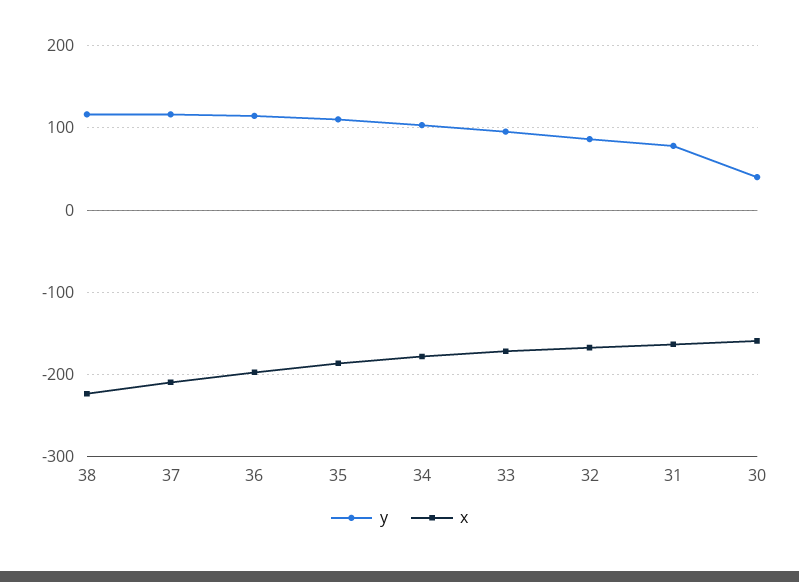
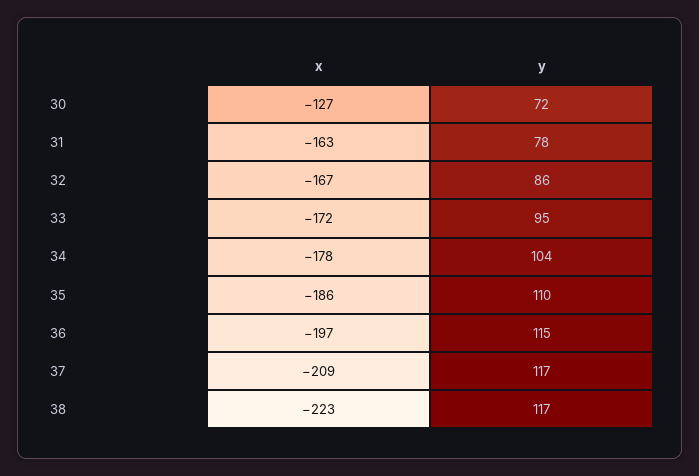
y, 30: 40 -> 72
x, 30: -160 -> -127

